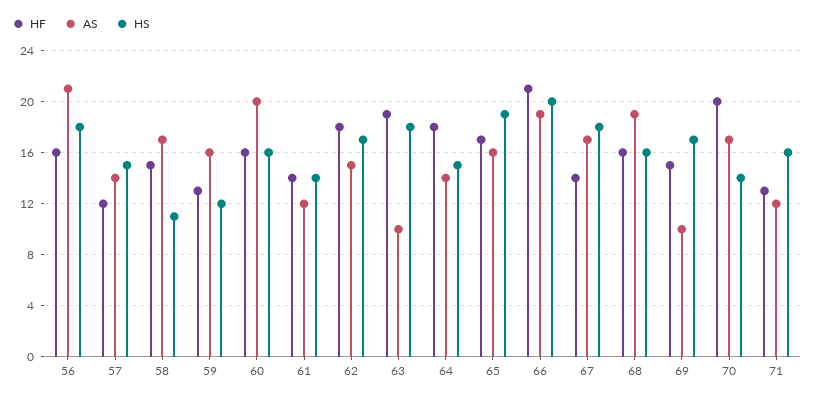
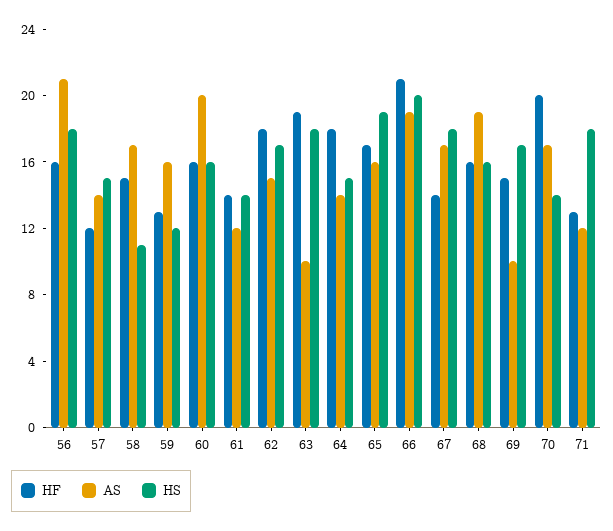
HS, 71: 16 -> 18

